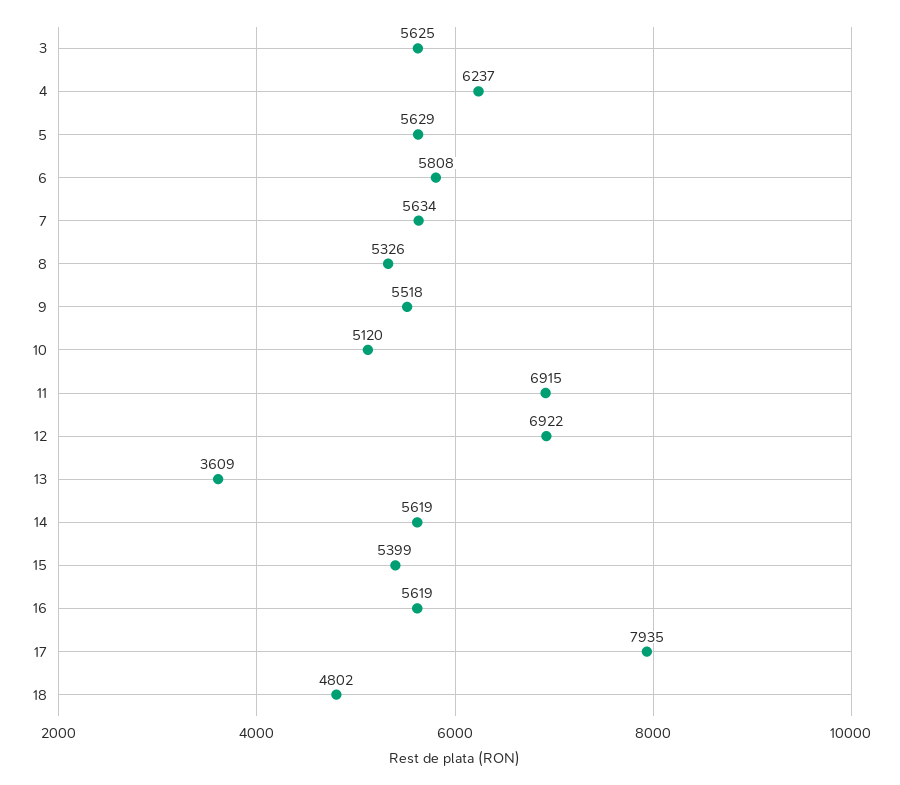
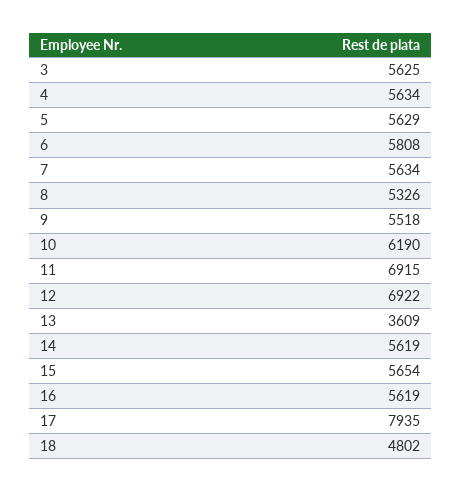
4: 6237 -> 5634
10: 5120 -> 6190
15: 5399 -> 5654

